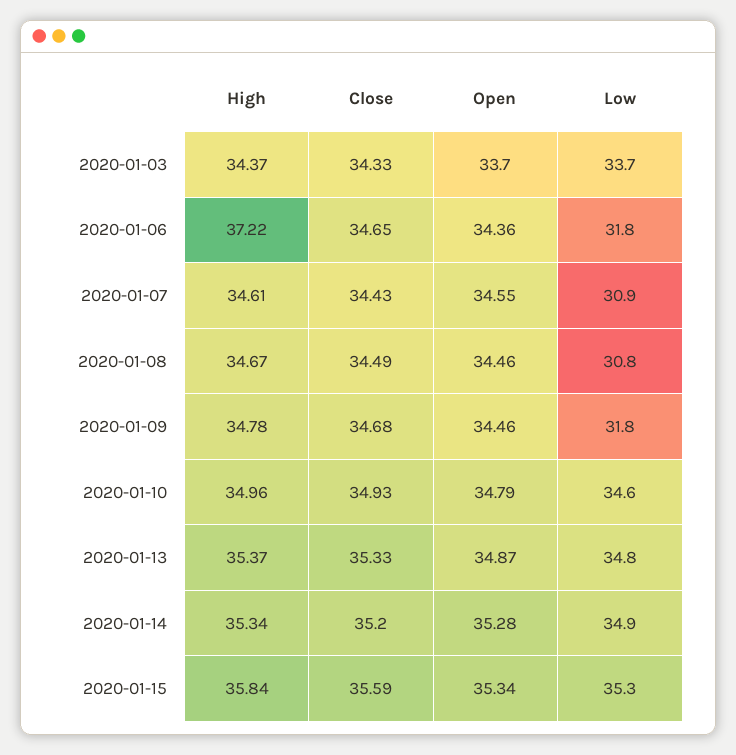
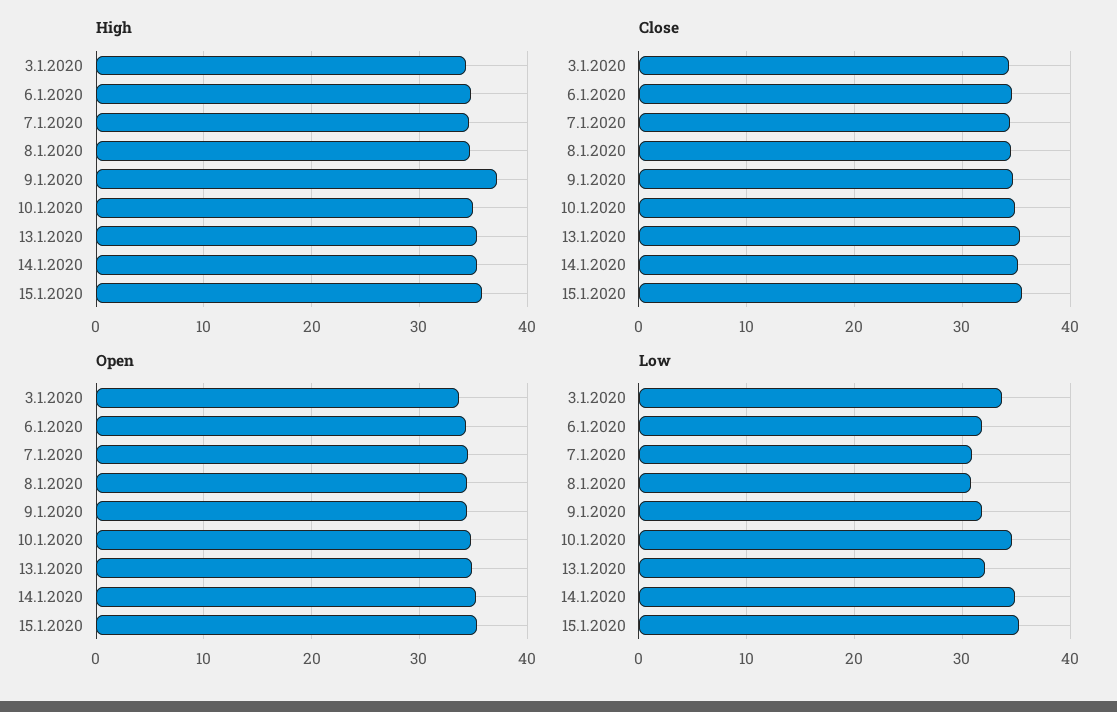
High, 2020-01-06: 37.22 -> 35
High, 2020-01-09: 34.78 -> 37
Low, 2020-01-13: 34.8 -> 32

